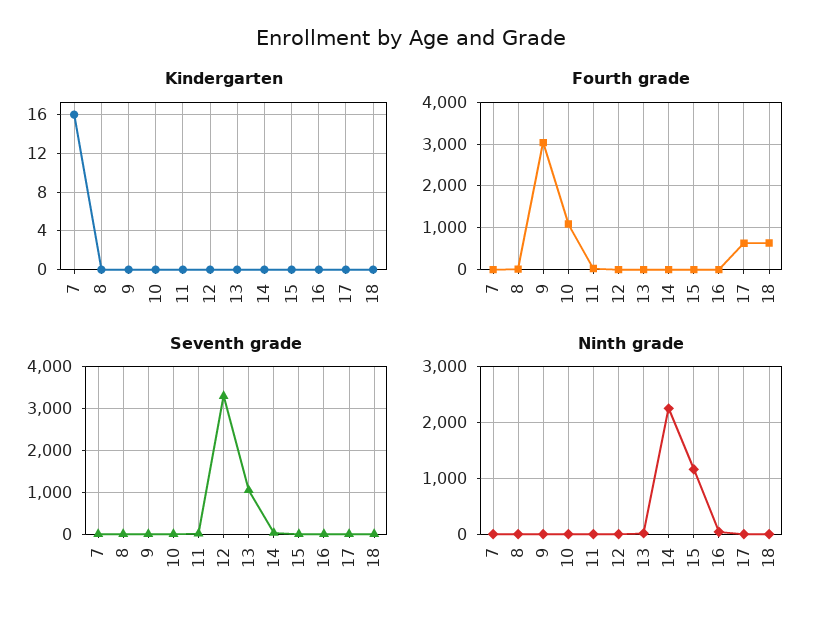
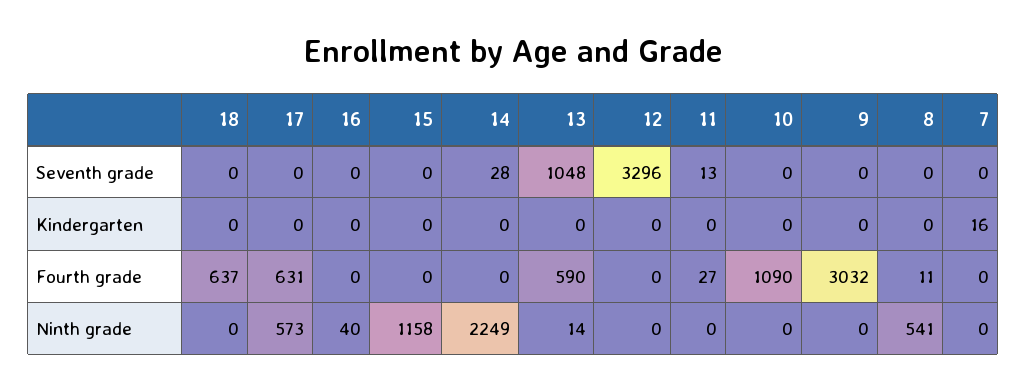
Fourth grade, 13: 0 -> 590
Ninth grade, 8: 0 -> 541
Ninth grade, 17: 0 -> 573

